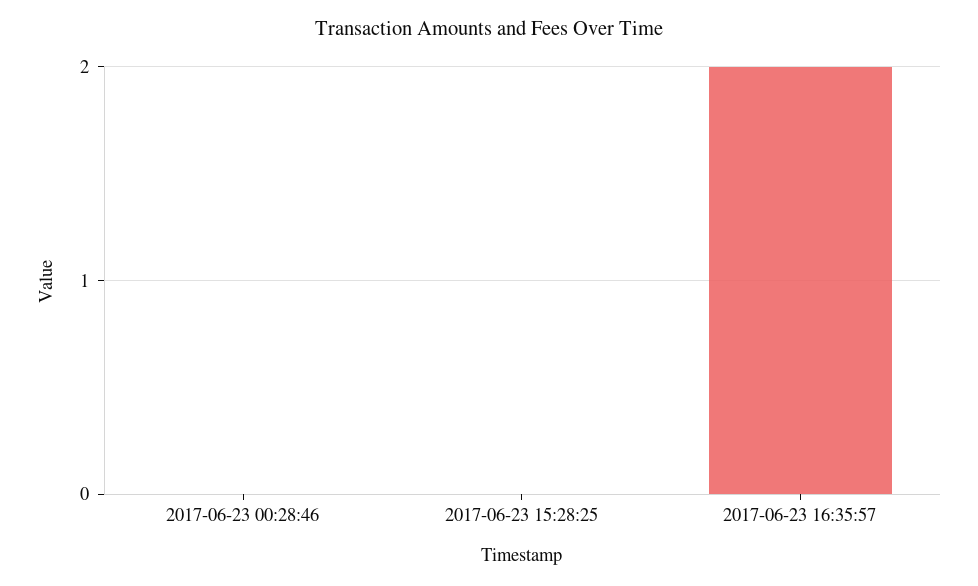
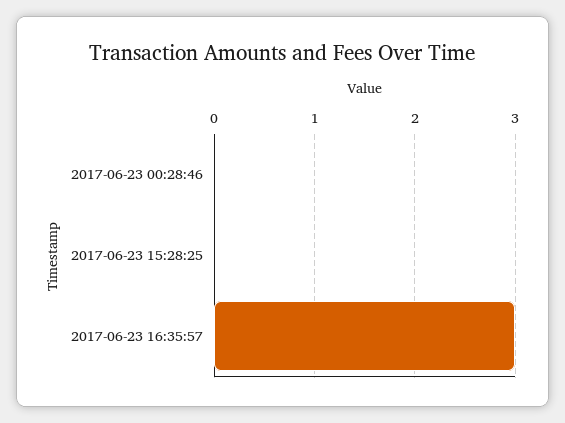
2017-06-23 16:35:57: 2 -> 3

